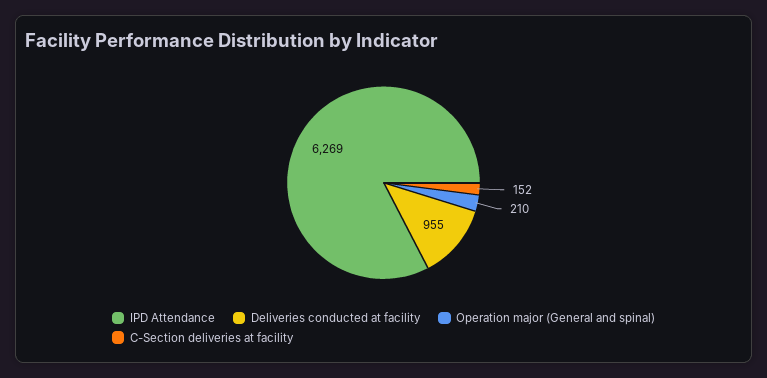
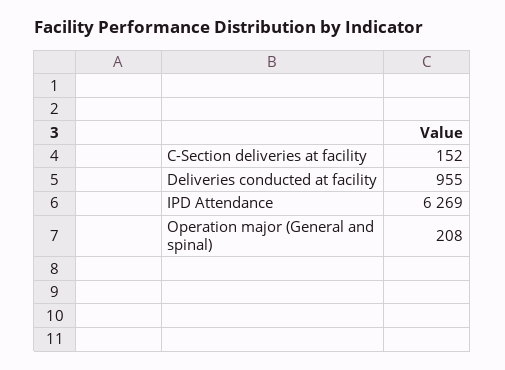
Operation major (General and spinal): 210 -> 208

